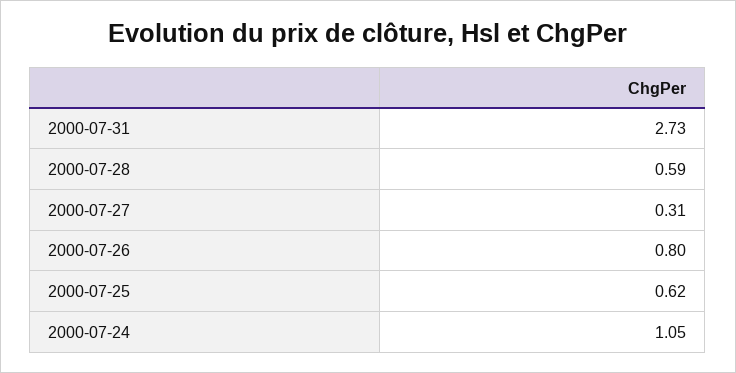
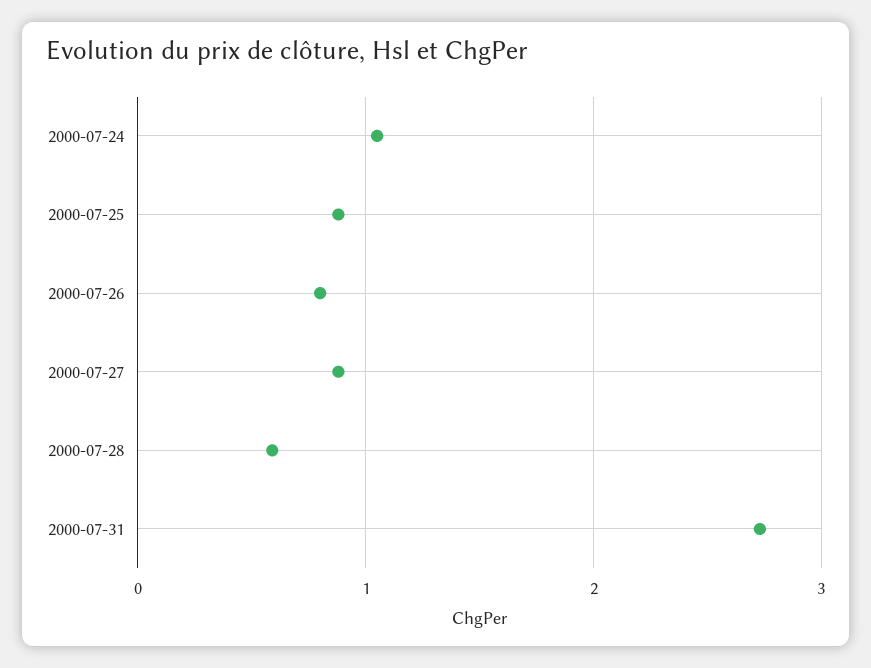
2000-07-27: 0.31 -> 0.9
2000-07-25: 0.62 -> 0.9

